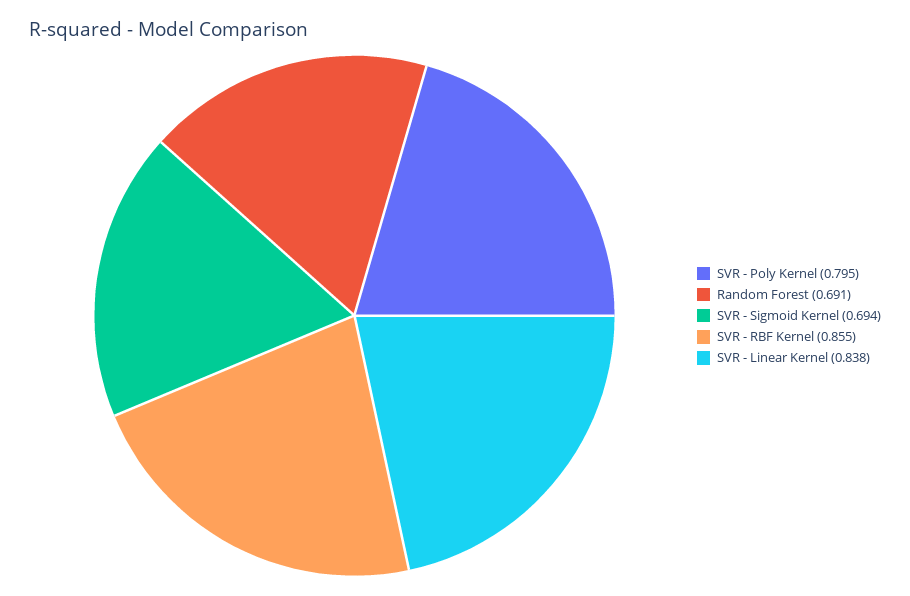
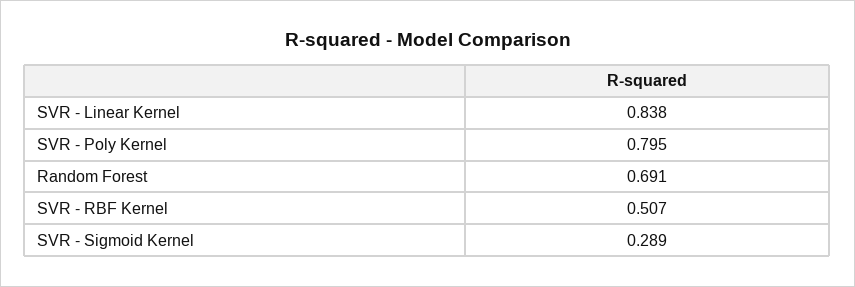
SVR - Sigmoid Kernel: 0.694 -> 0.289
SVR - RBF Kernel: 0.855 -> 0.507

